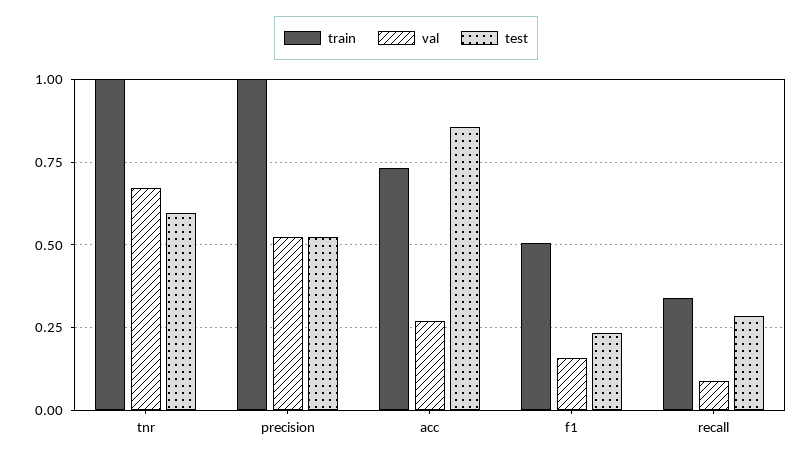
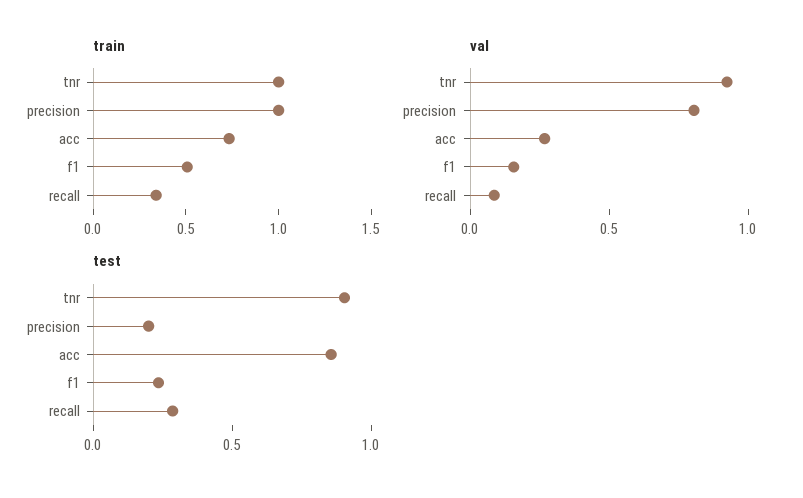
val, tnr: 0.675 -> 0.9
test, tnr: 0.6 -> 0.9
val, precision: 0.525 -> 0.8
test, precision: 0.525 -> 0.2

